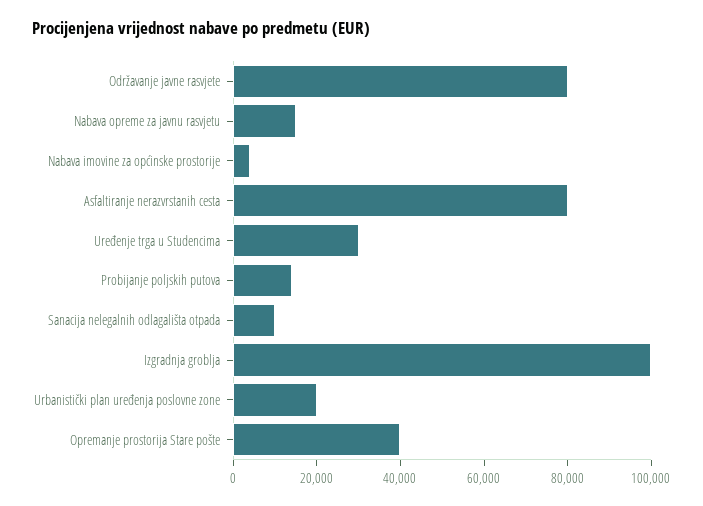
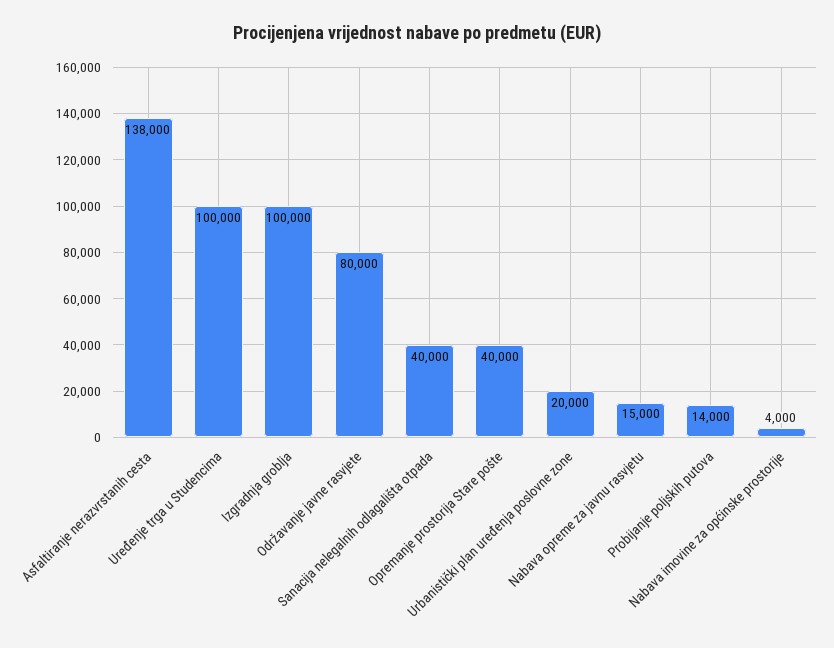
Asfaltiranje nerazvrstanih cesta: 80000 -> 138000
Uređenje trga u Studencima: 30000 -> 100000
Sanacija nelegalnih odlagališta otpada: 10000 -> 40000

